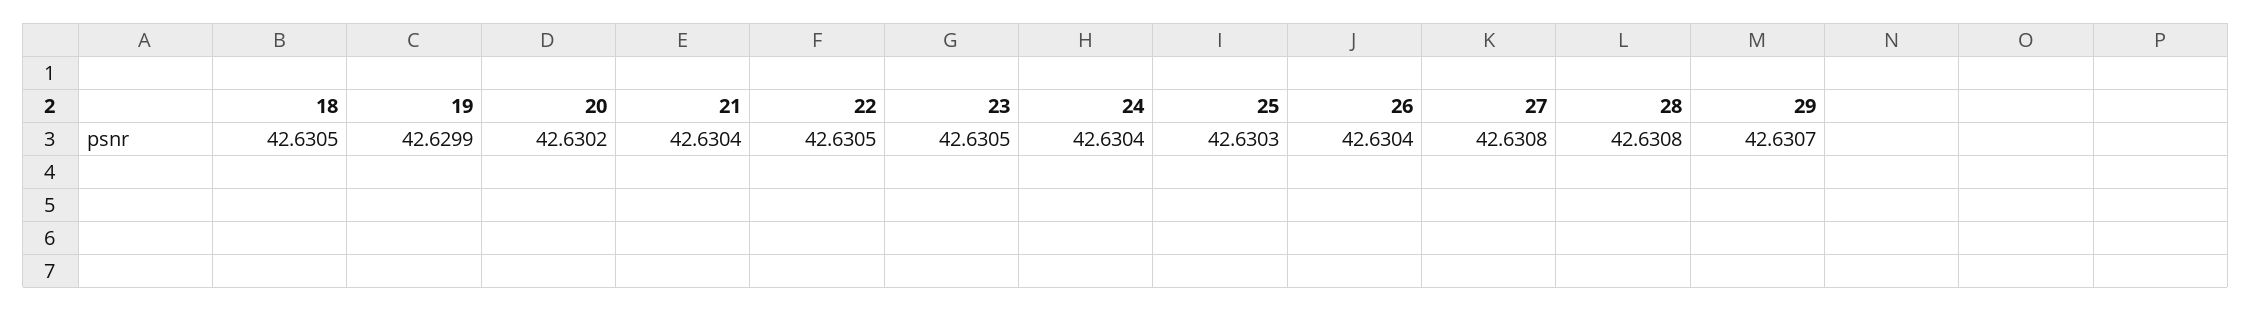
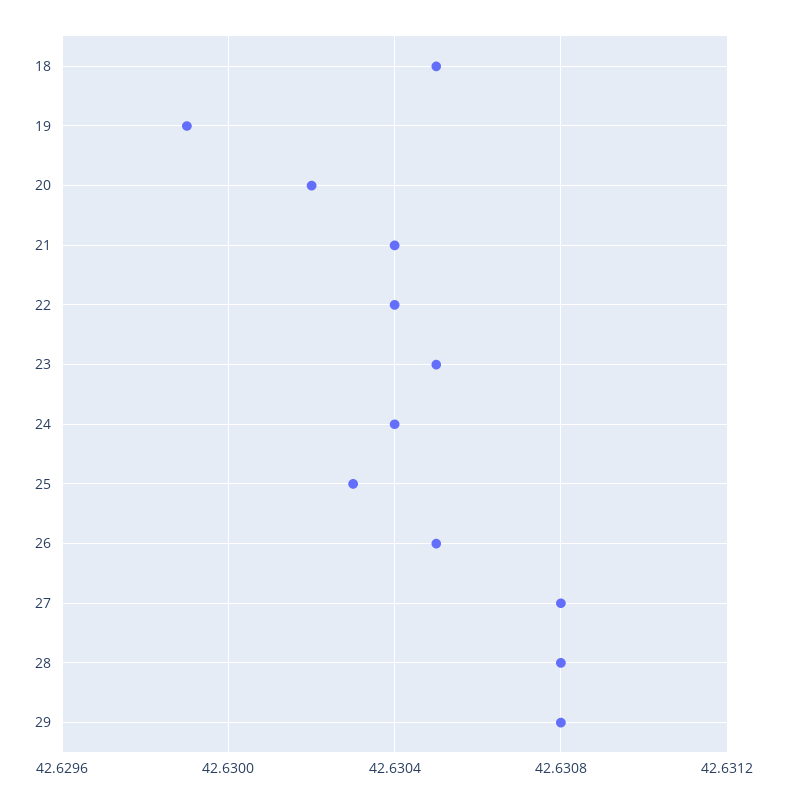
22: 42.6305 -> 42.6304
26: 42.6304 -> 42.6305
29: 42.6307 -> 42.6308

